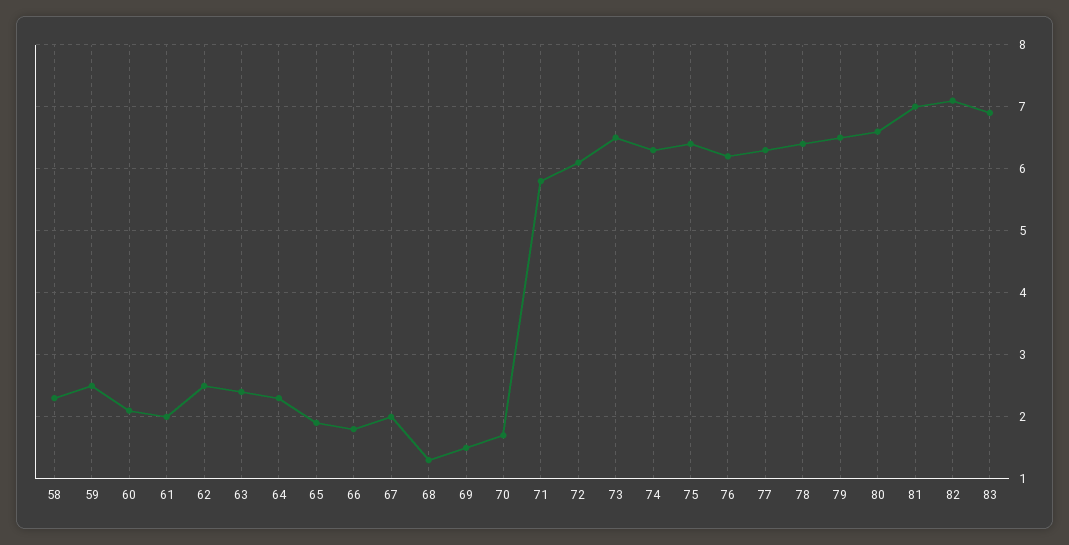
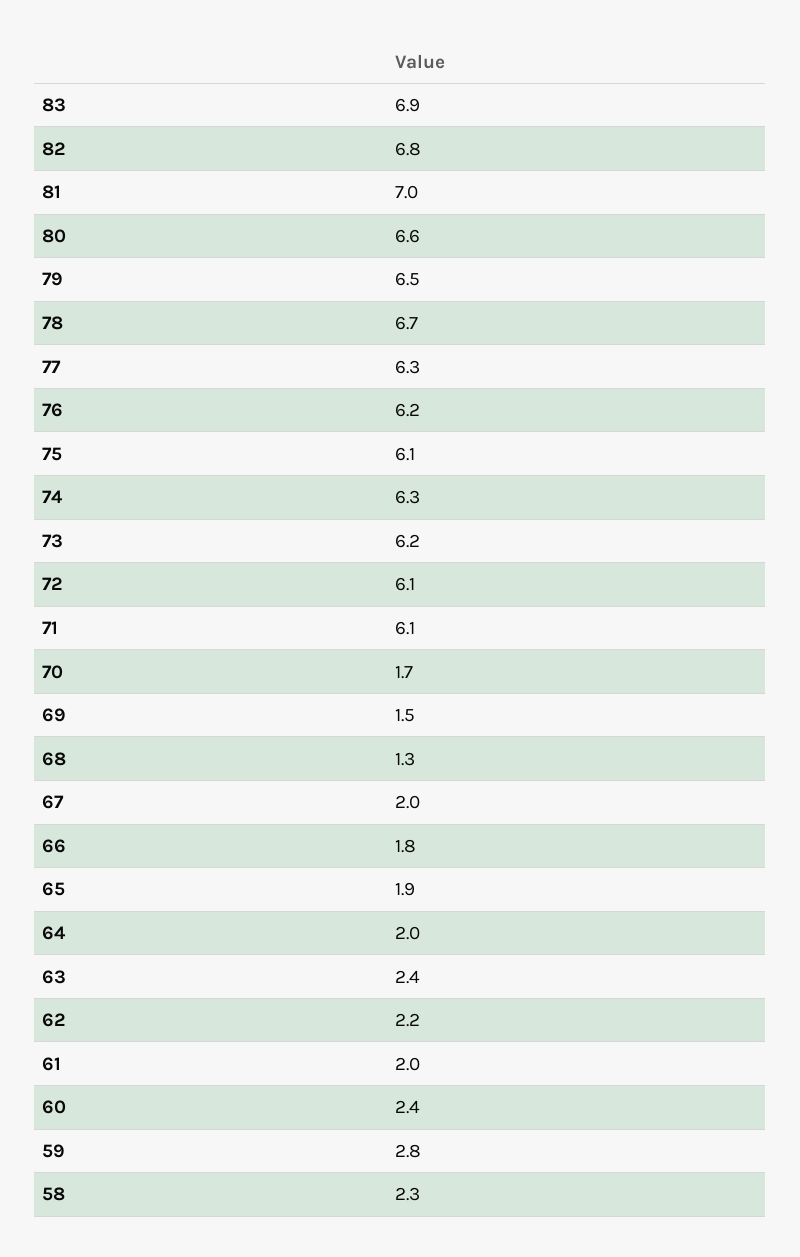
59: 2.5 -> 2.8
60: 2.1 -> 2.4
62: 2.5 -> 2.2
64: 2.3 -> 2
71: 5.8 -> 6.1
73: 6.5 -> 6.2
75: 6.4 -> 6.1
78: 6.4 -> 6.7
82: 7.1 -> 6.8

